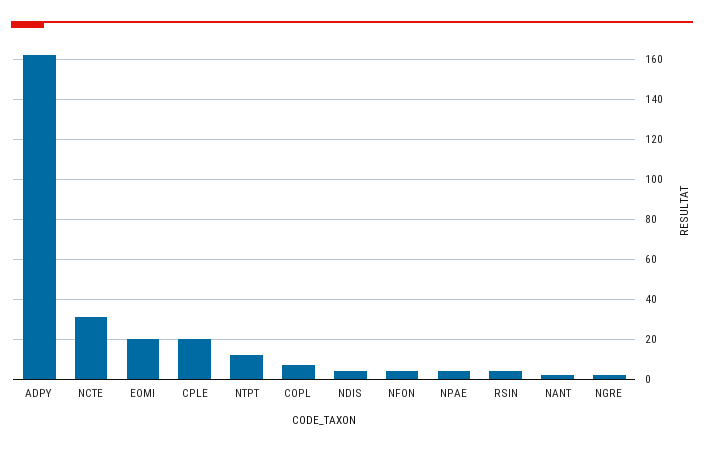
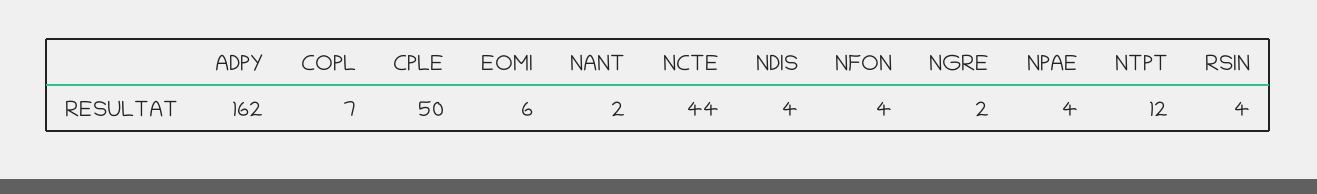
NCTE: 30 -> 44
EOMI: 20 -> 6
CPLE: 20 -> 50

